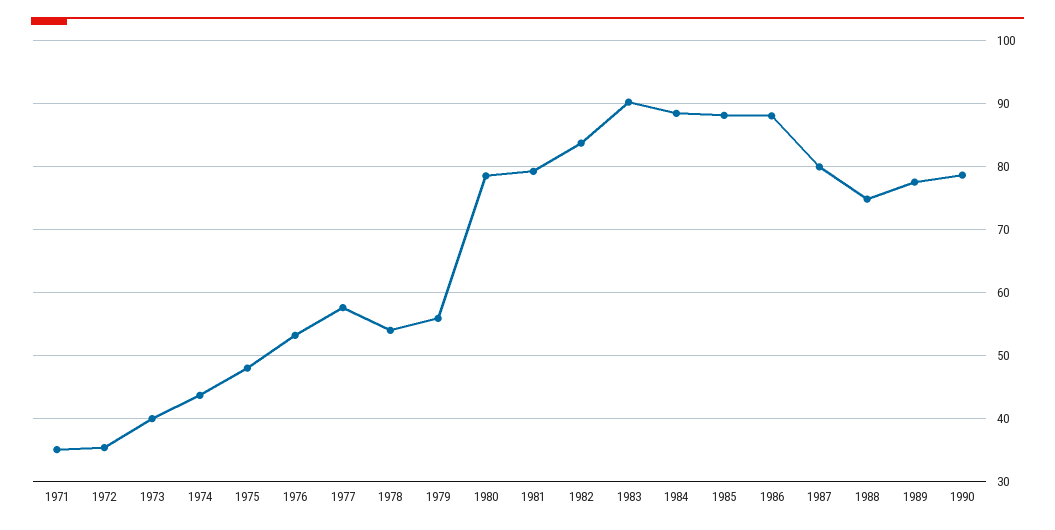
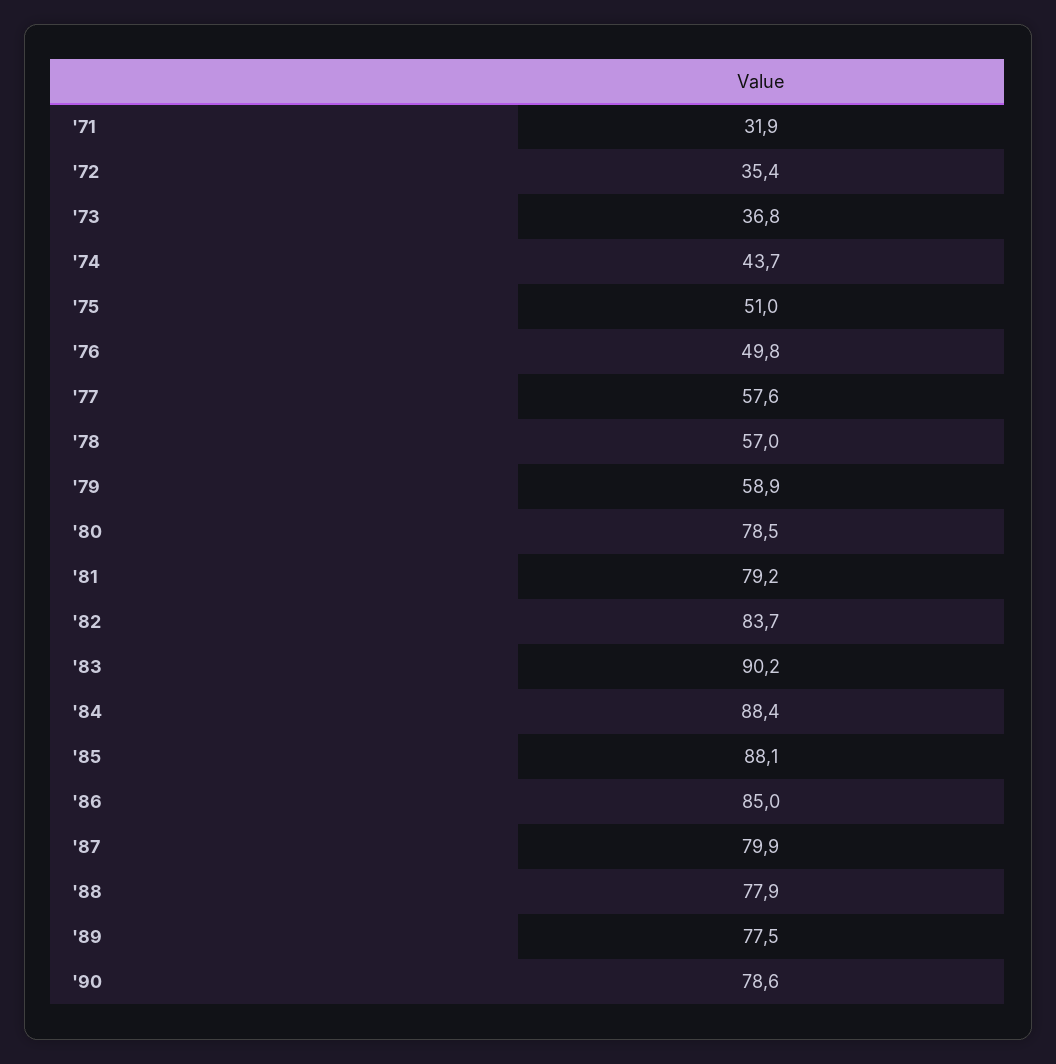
1971: 35 -> 31.9
1973: 40 -> 36.8
1975: 48 -> 51
1976: 53 -> 49.8
1978: 54 -> 57
1979: 56 -> 58.9
1986: 88 -> 85
1988: 75 -> 77.9

